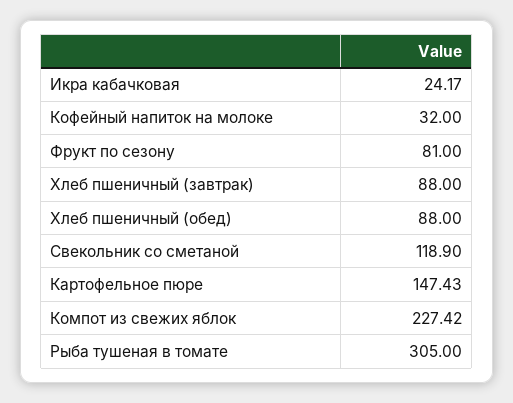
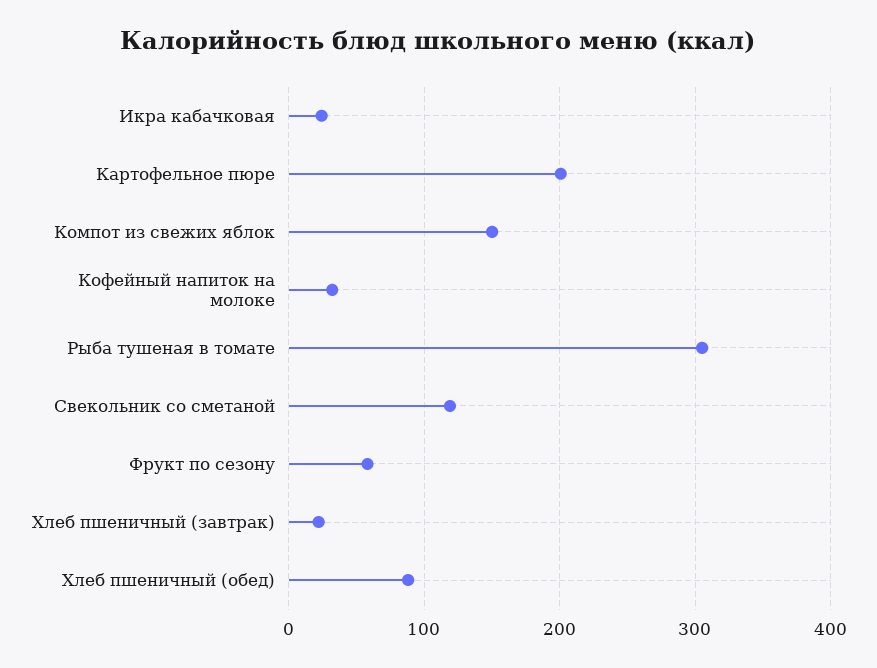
Фрукт по сезону: 81 -> 60
Хлеб пшеничный (завтрак): 88 -> 20
Картофельное пюре: 147.43 -> 200
Компот из свежих яблок: 227.42 -> 150

